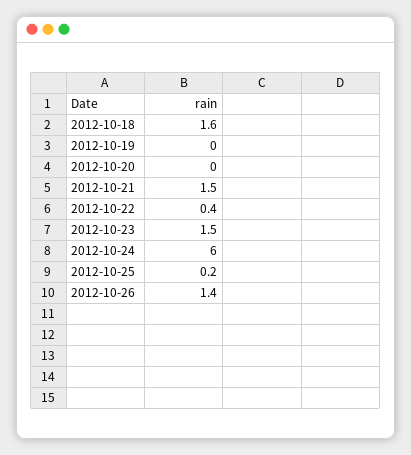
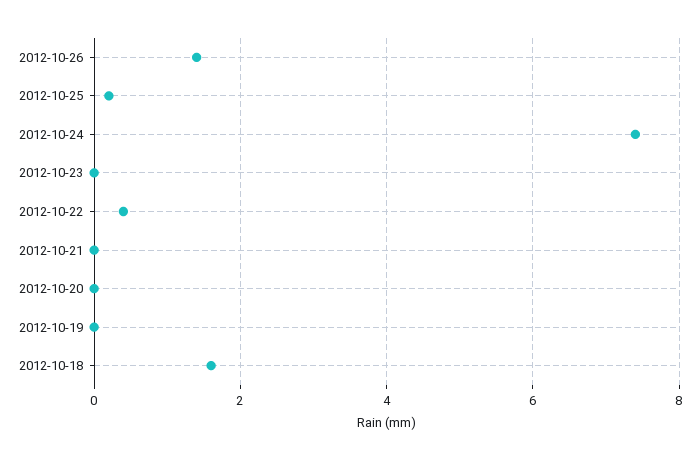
2012-10-21: 1.5 -> 0
2012-10-23: 1.5 -> 0
2012-10-24: 6 -> 7.5

